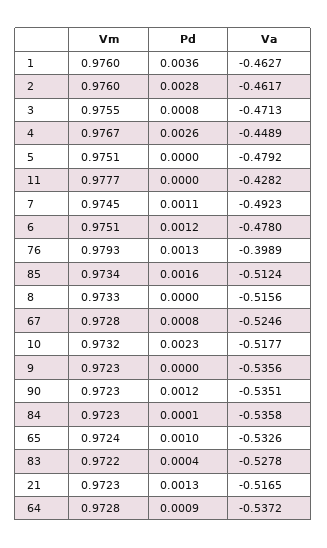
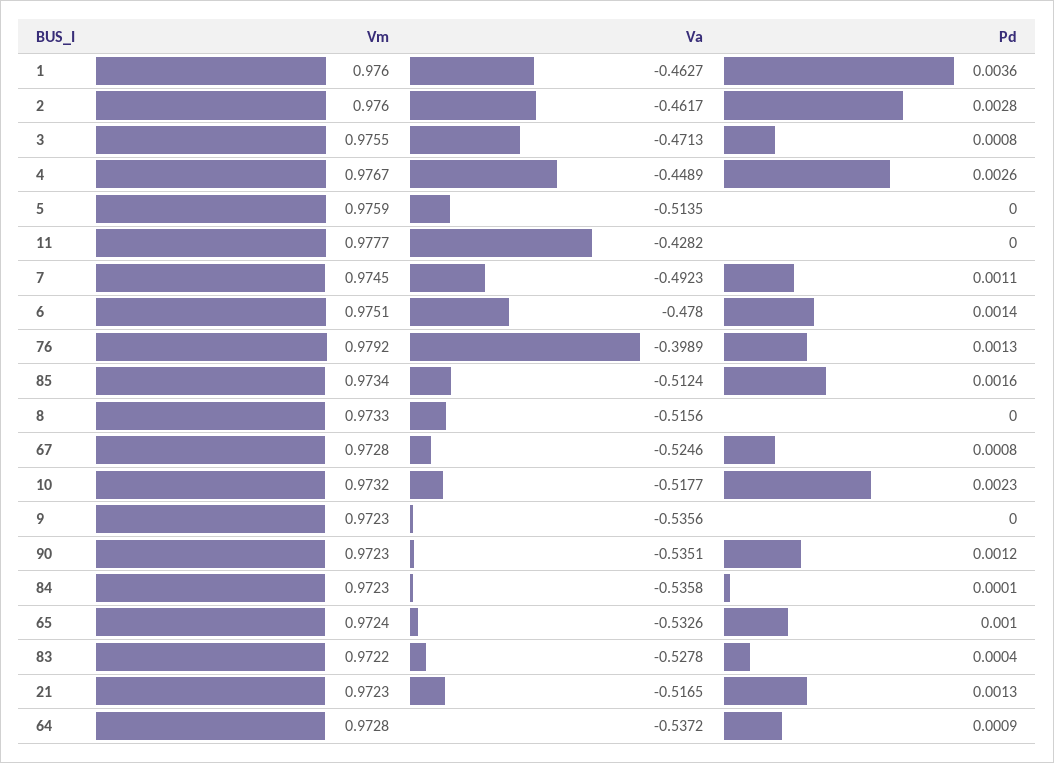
Vm, 5: 0.9751 -> 0.9759
Va, 5: -0.4792 -> -0.5135
Pd, 6: 0.0012 -> 0.0014
Vm, 76: 0.9793 -> 0.9792

